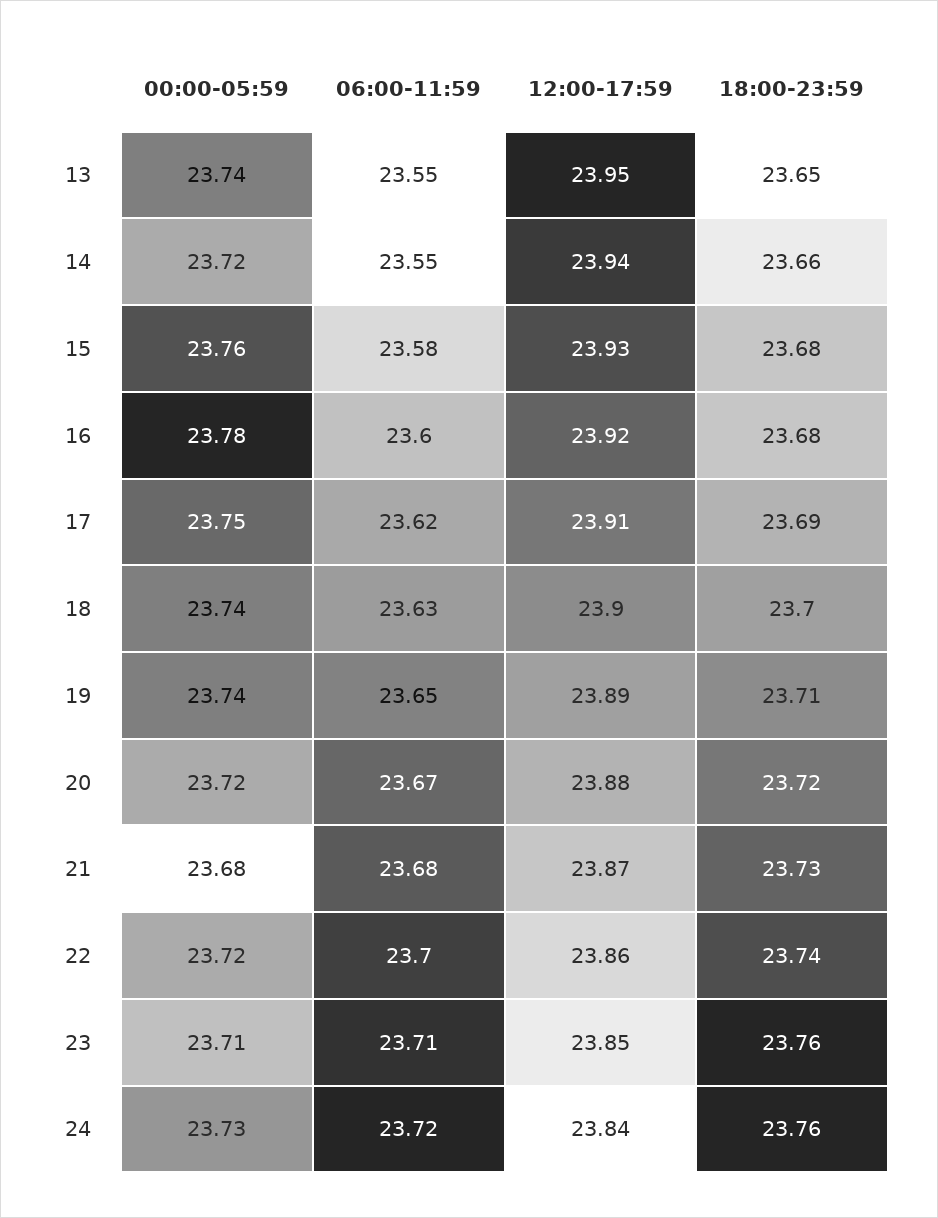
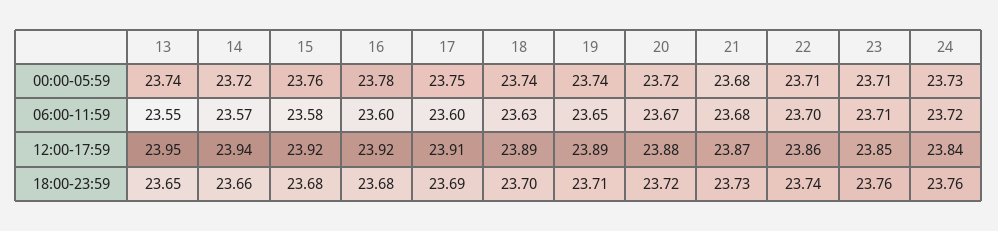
06:00-11:59, 14: 23.55 -> 23.57
12:00-17:59, 15: 23.93 -> 23.92
06:00-11:59, 17: 23.62 -> 23.6
12:00-17:59, 18: 23.9 -> 23.89
00:00-05:59, 22: 23.72 -> 23.71

